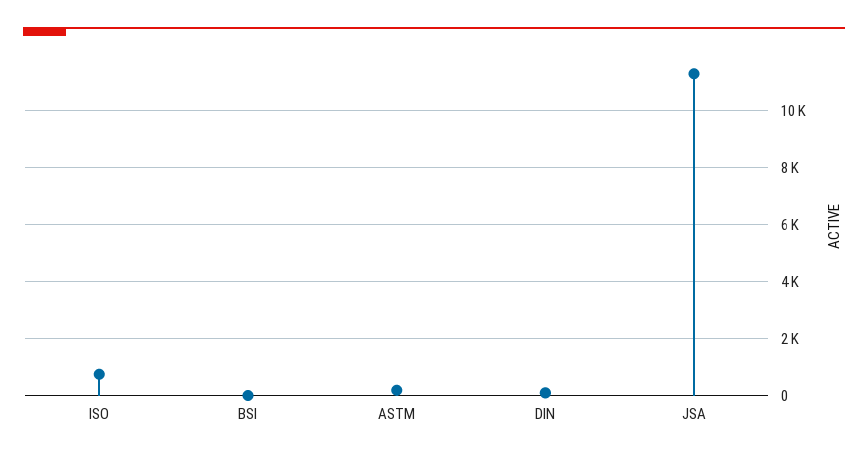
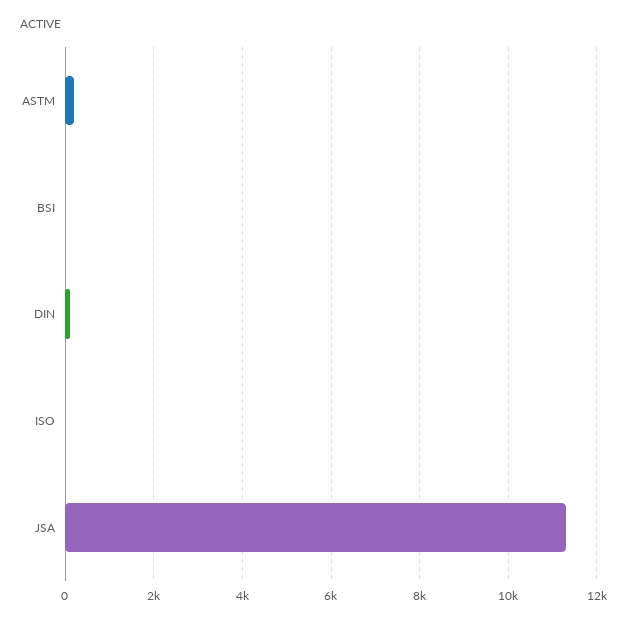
ISO: 750 -> 0

